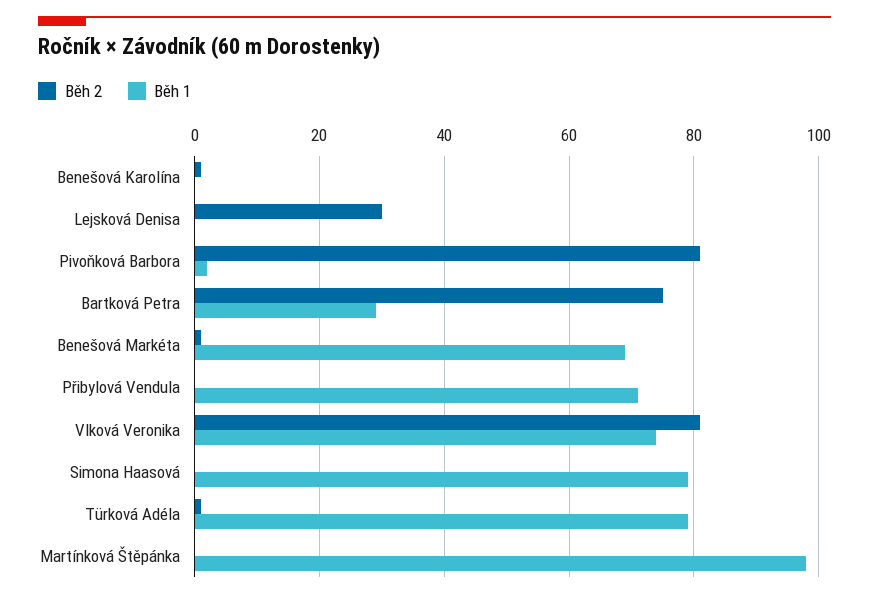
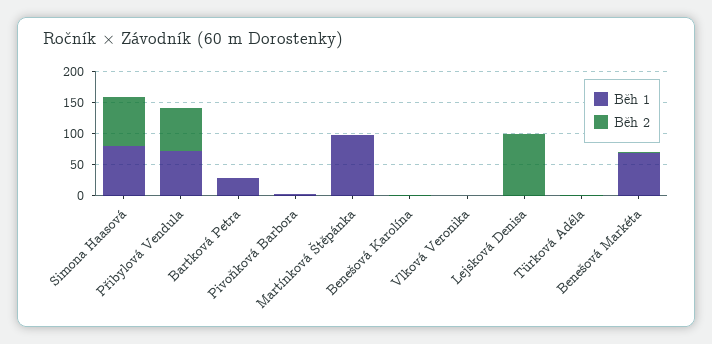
Běh 2, Lejsková Denisa: 30 -> 100
Běh 2, Pivoňková Barbora: 80 -> 0
Běh 2, Bartková Petra: 75 -> 0
Běh 2, Přibylová Vendula: 0 -> 75
Běh 2, Vlková Veronika: 80 -> 0
Běh 1, Vlková Veronika: 75 -> 0
Běh 2, Simona Haasová: 0 -> 75
Běh 1, Türková Adéla: 80 -> 0

